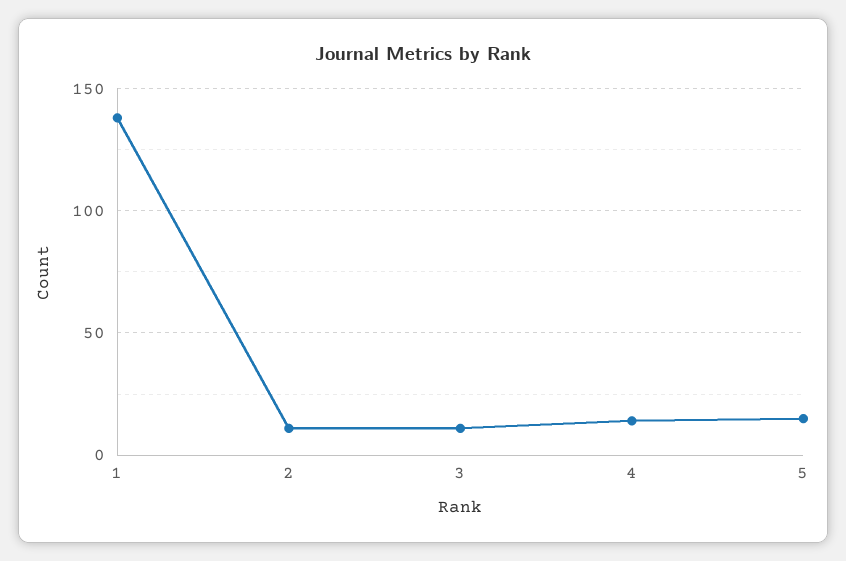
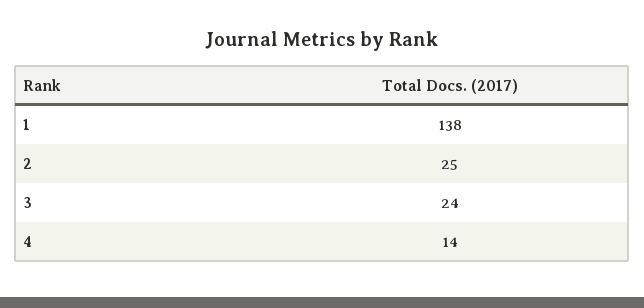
2: 10 -> 25
3: 10 -> 24
5: 15 -> none

